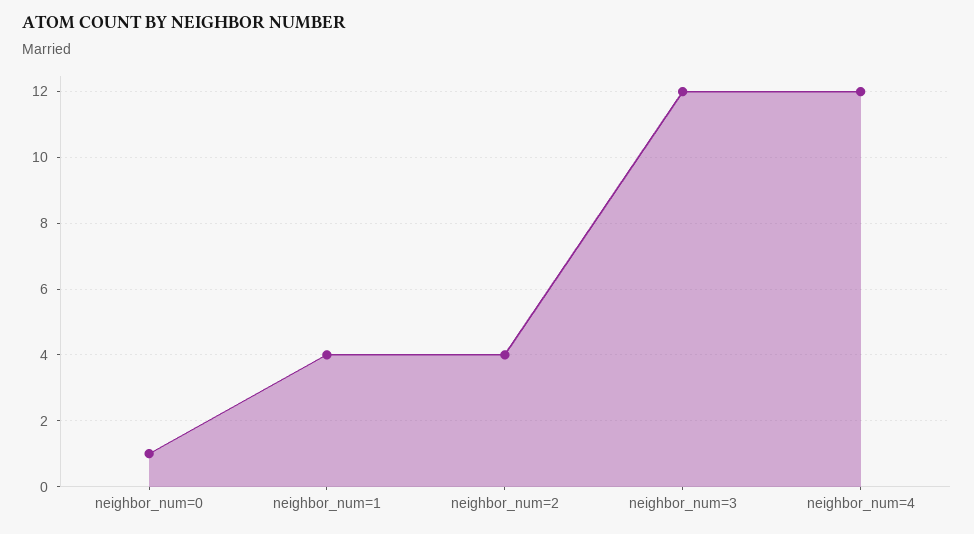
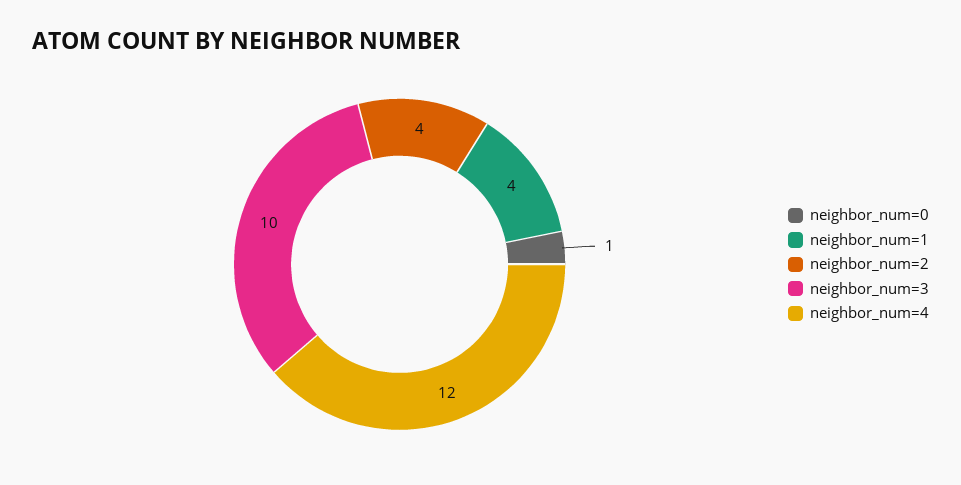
neighbor_num=3: 12 -> 10

